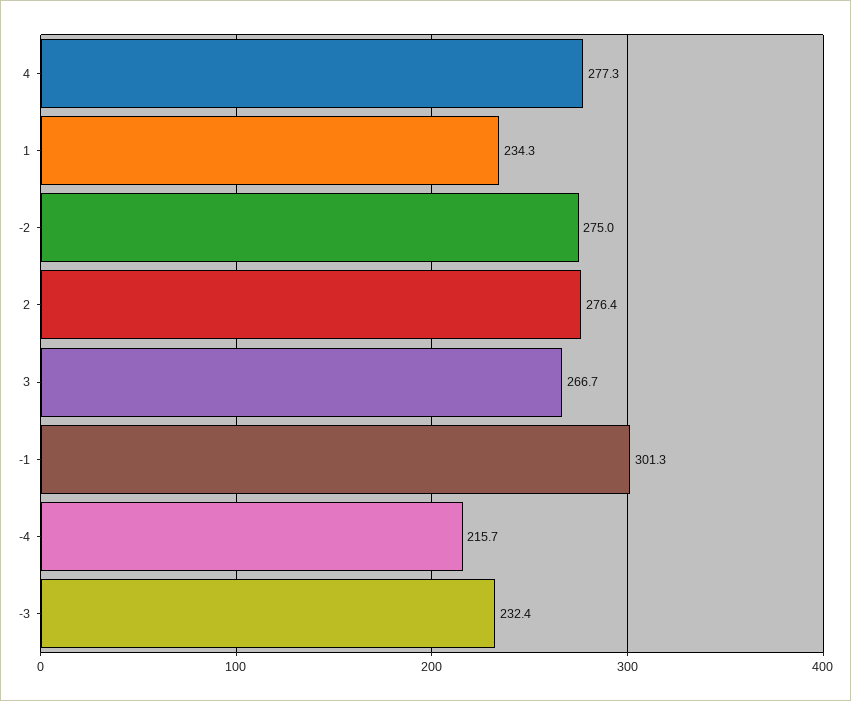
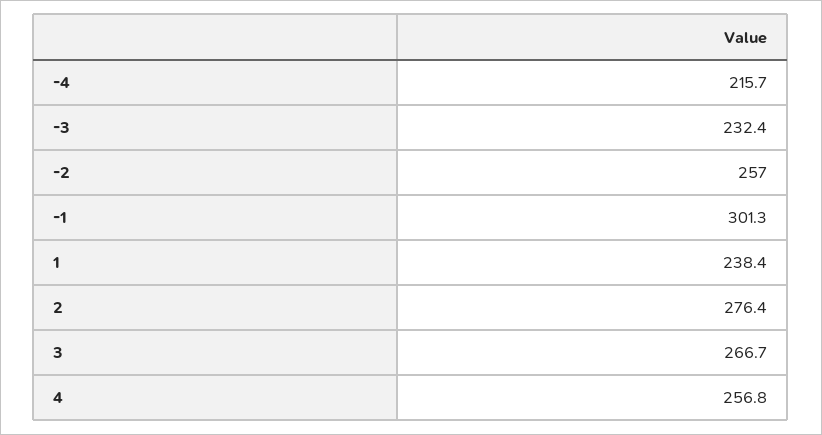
4: 277.3 -> 256.8
1: 234.3 -> 238.4
-2: 275 -> 257

